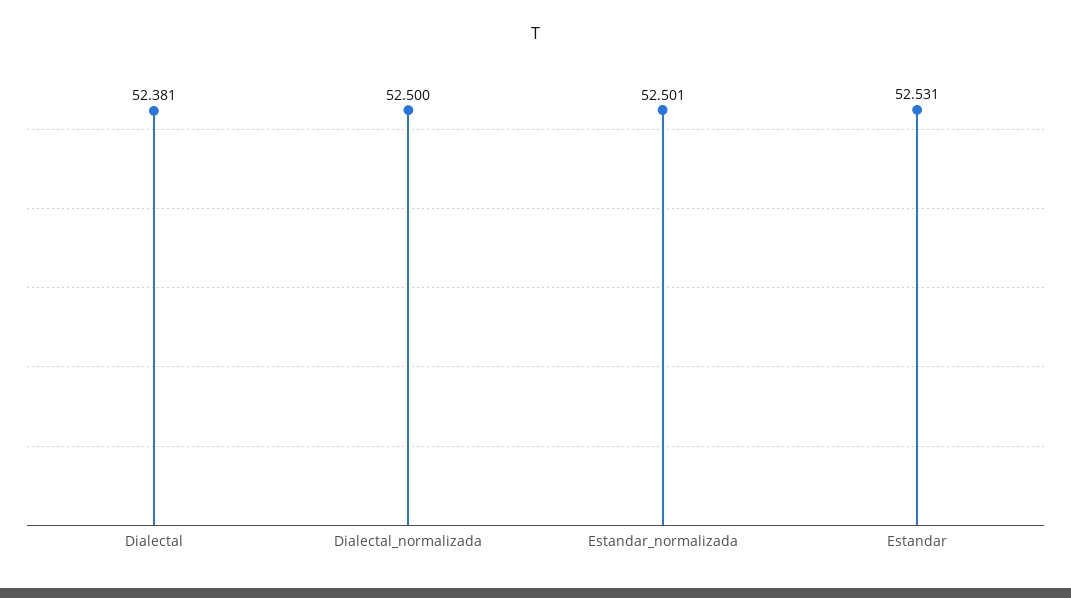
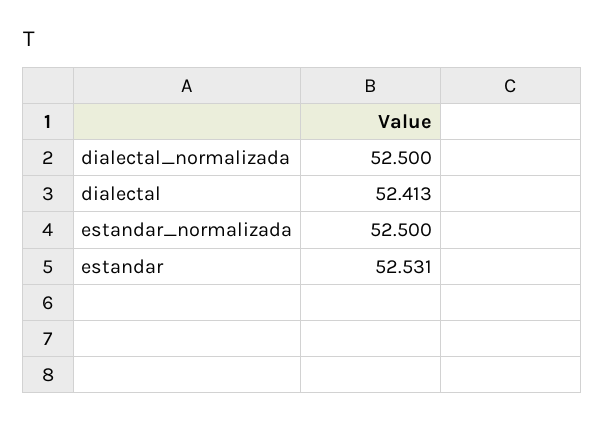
Dialectal: 52.381 -> 52.413
Estandar_normalizada: 52.501 -> 52.5

